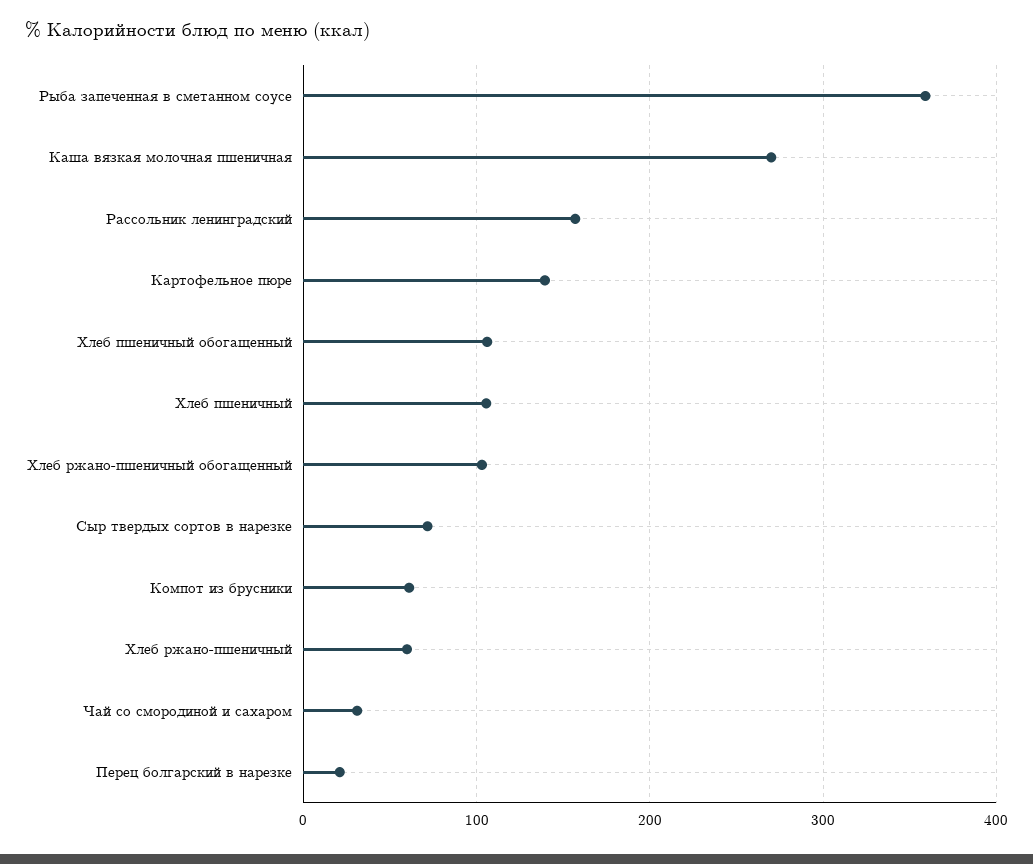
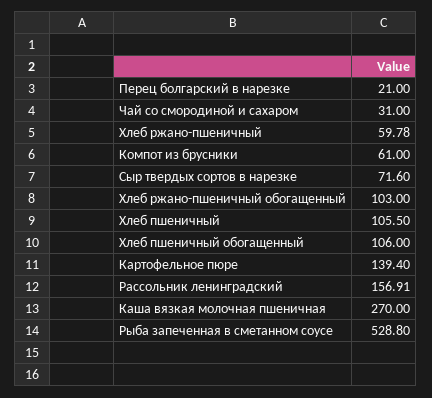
Рыба запеченная в сметанном соусе: 360 -> 528.8

